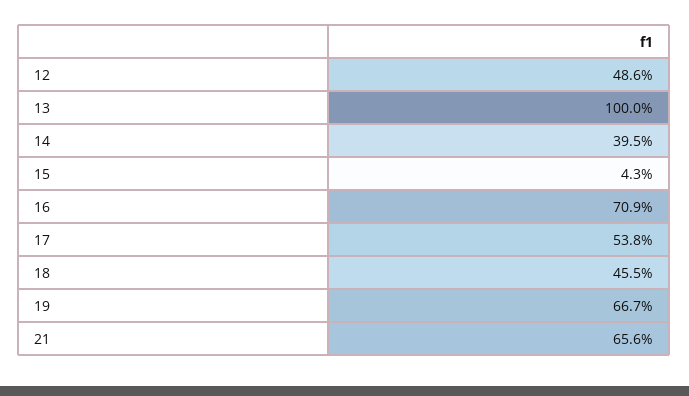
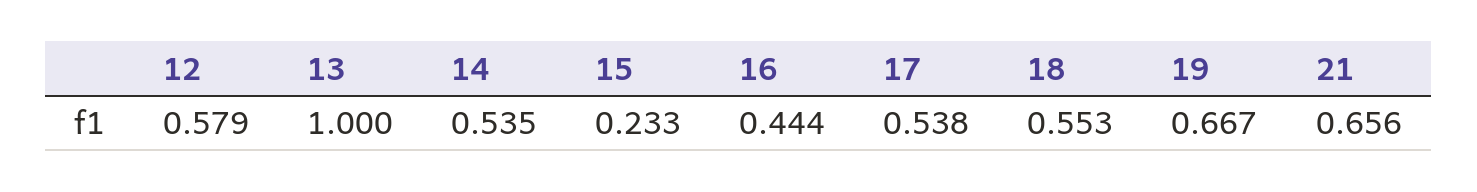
12: 0.486 -> 0.579
14: 0.395 -> 0.535
15: 0.043 -> 0.233
16: 0.709 -> 0.444
18: 0.455 -> 0.553

